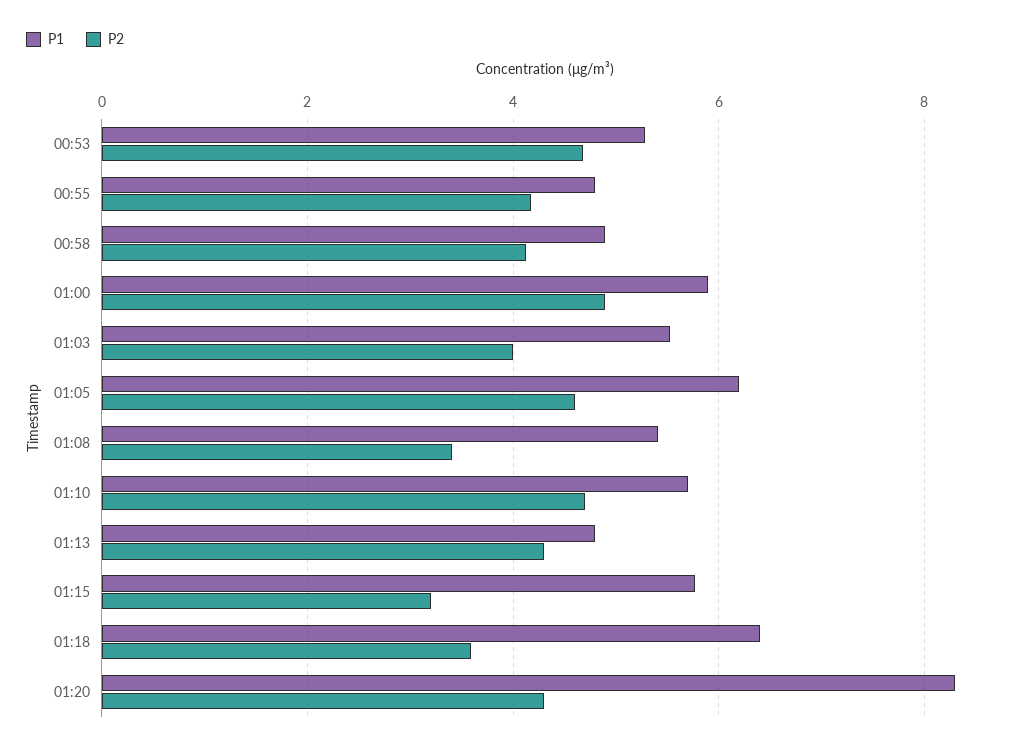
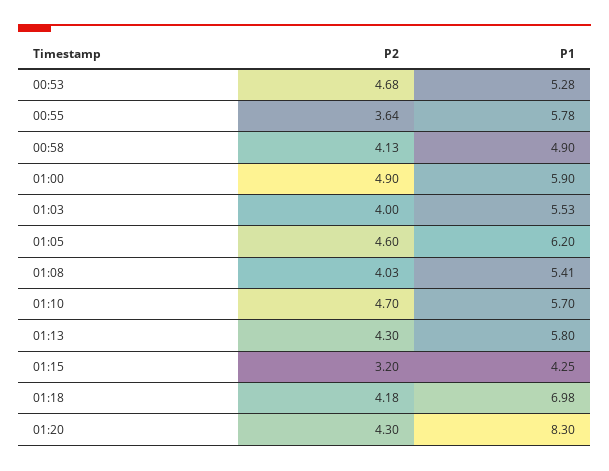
P1, 00:55: 4.8 -> 5.78
P2, 00:55: 4.2 -> 3.64
P2, 01:08: 3.4 -> 4.03
P1, 01:13: 4.8 -> 5.8
P1, 01:15: 5.8 -> 4.25
P1, 01:18: 6.4 -> 6.98
P2, 01:18: 3.6 -> 4.18

